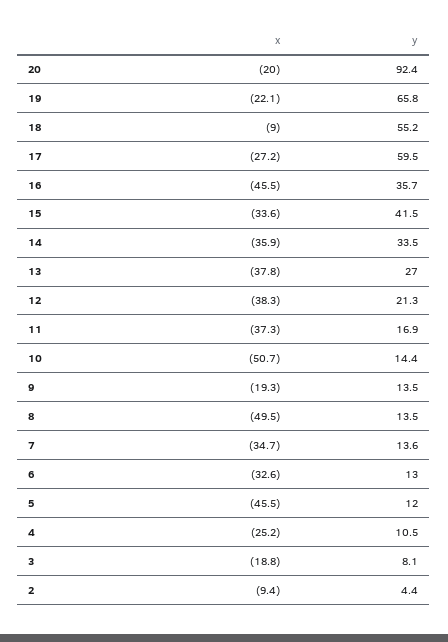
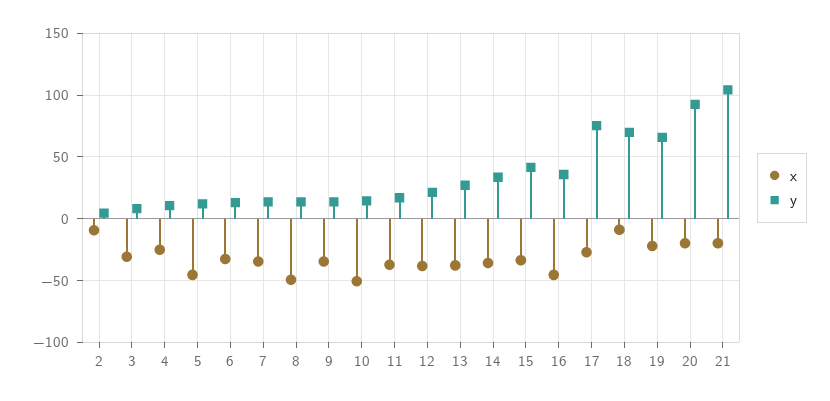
y, 18: 55.2 -> 70
y, 17: 59.5 -> 75
x, 9: -19.3 -> -35
x, 3: -18.8 -> -30
x, 21: none -> -20
y, 21: none -> 105

